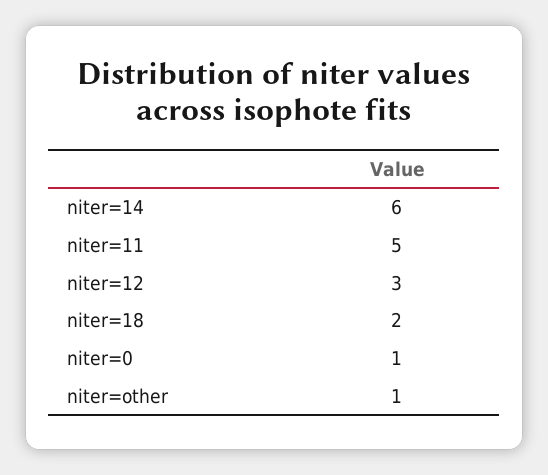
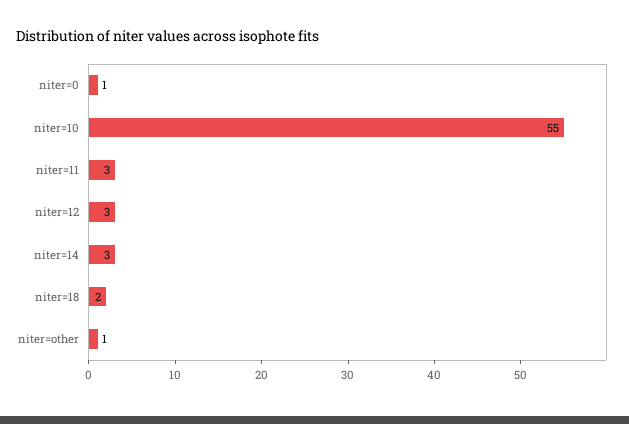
niter=14: 6 -> 3
niter=11: 5 -> 3
niter=10: none -> 55

